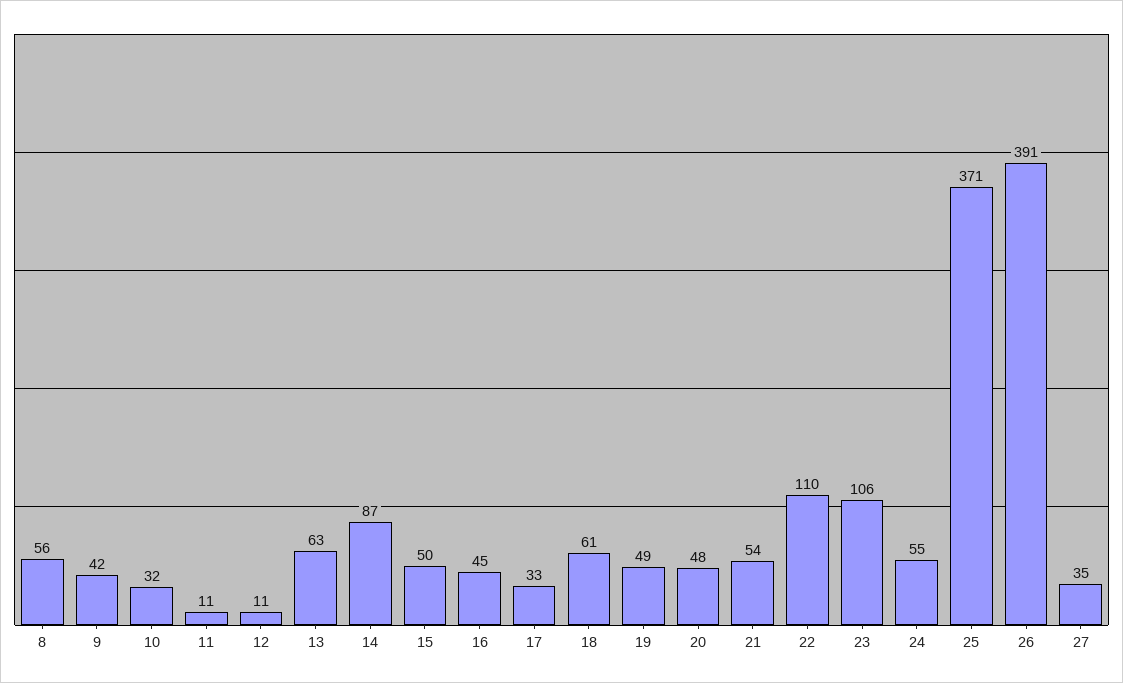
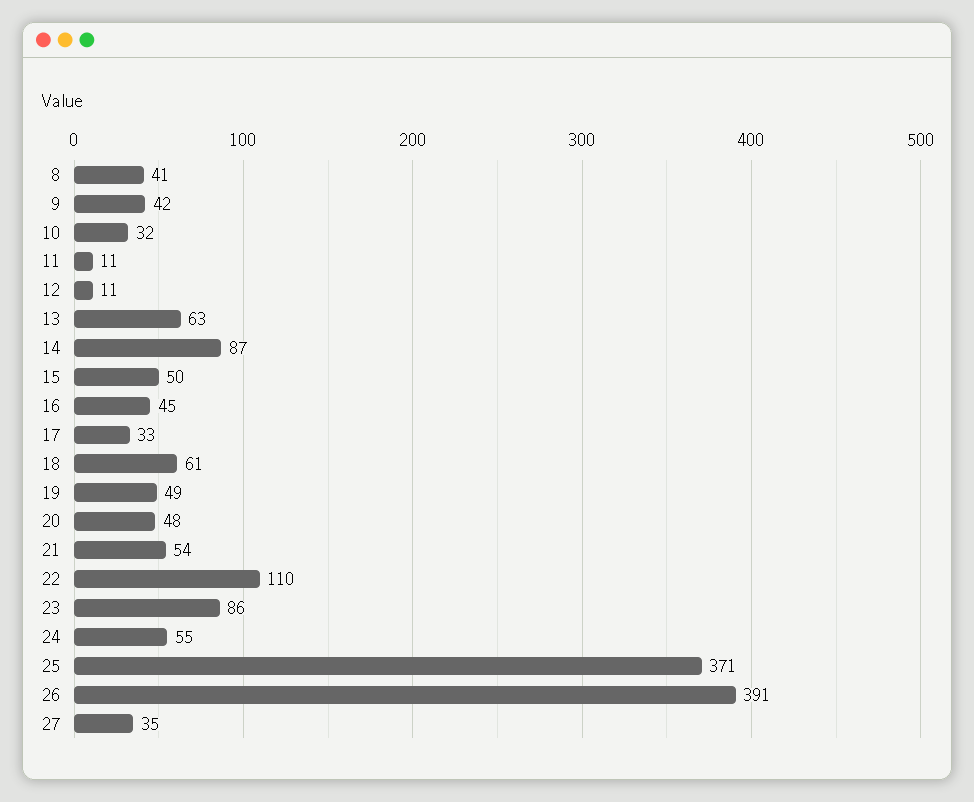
8: 56 -> 41
23: 106 -> 86

